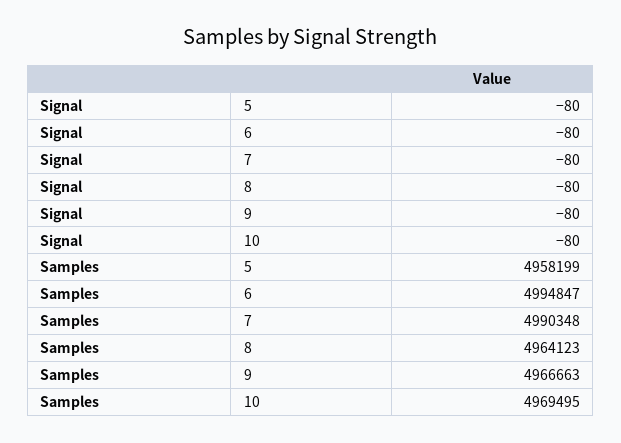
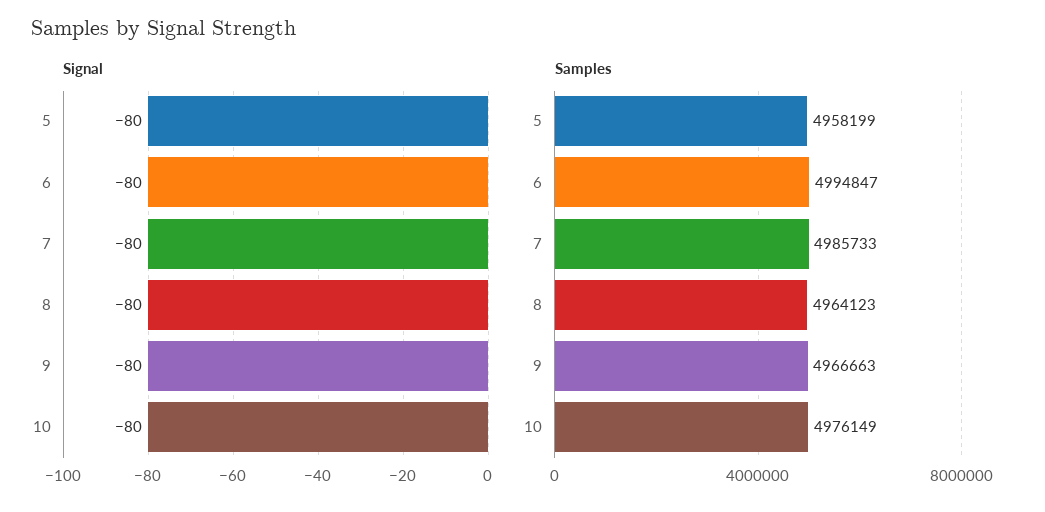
Samples, 7: 4990348 -> 4985733
Samples, 10: 4969495 -> 4976149

